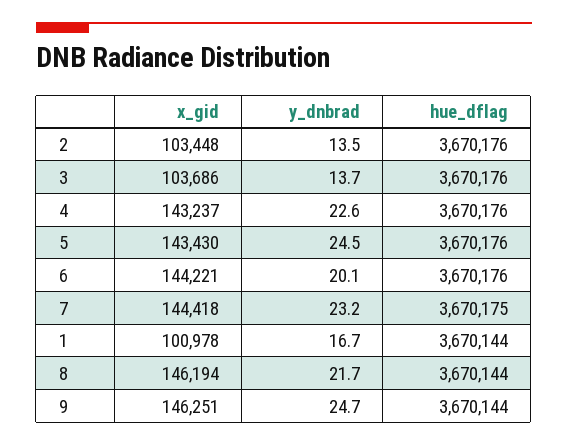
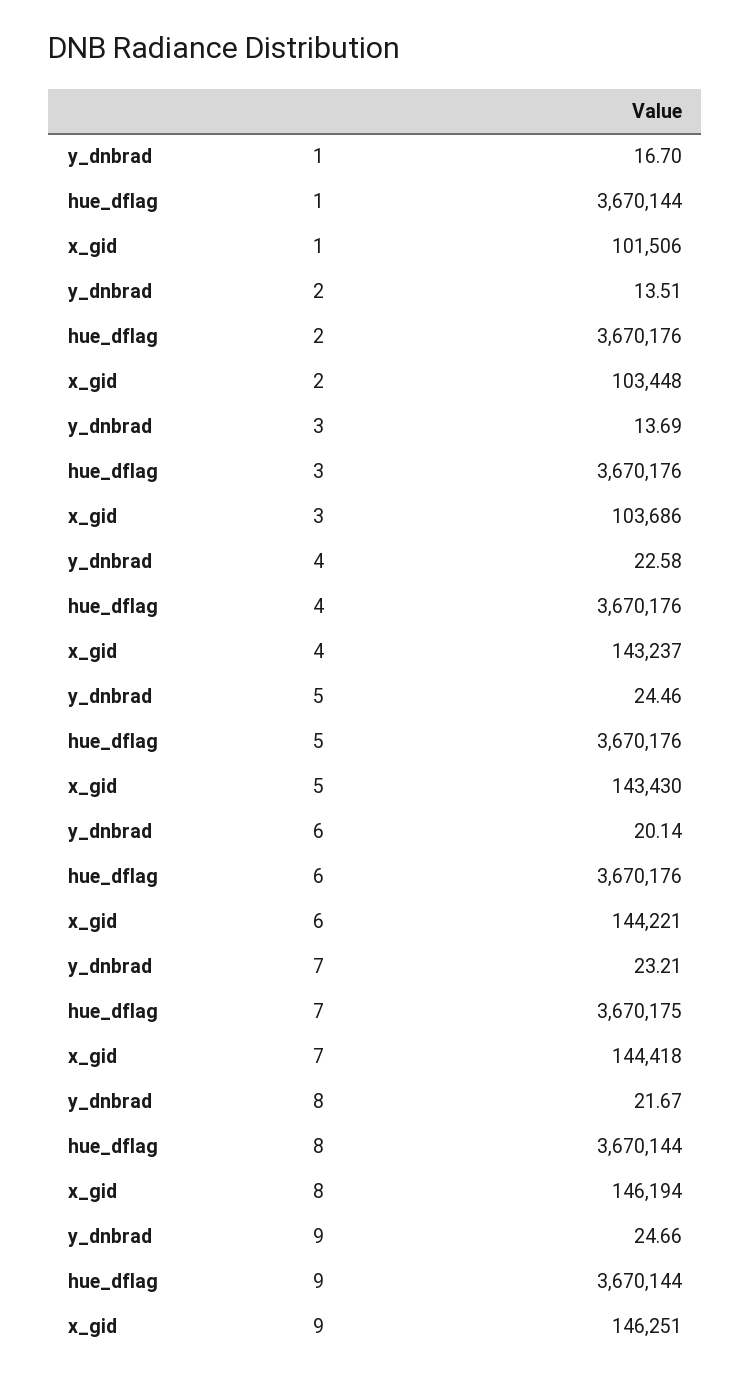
x_gid, 1: 100978 -> 101506

